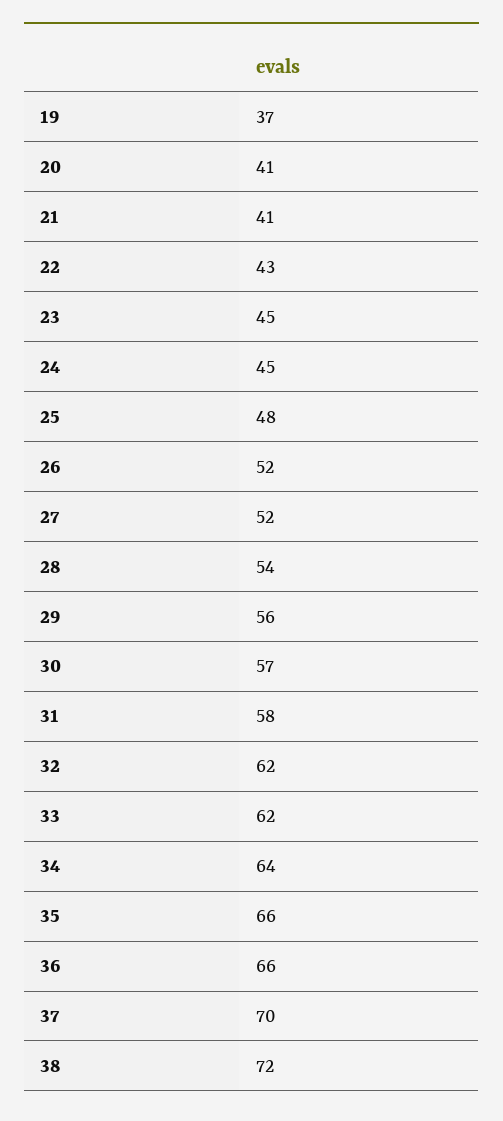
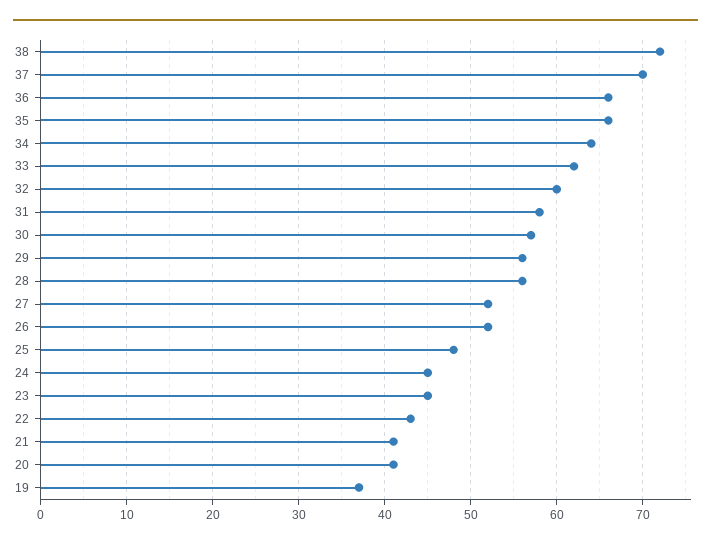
28: 54 -> 56
32: 62 -> 60

